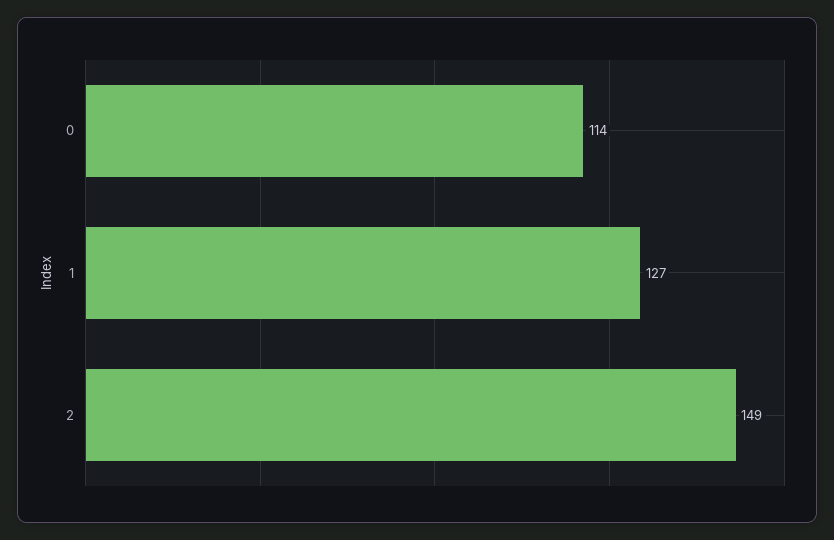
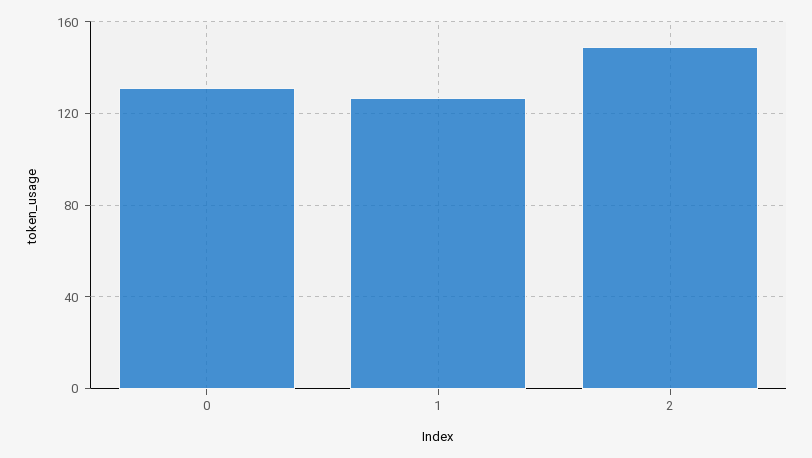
0: 114 -> 130

